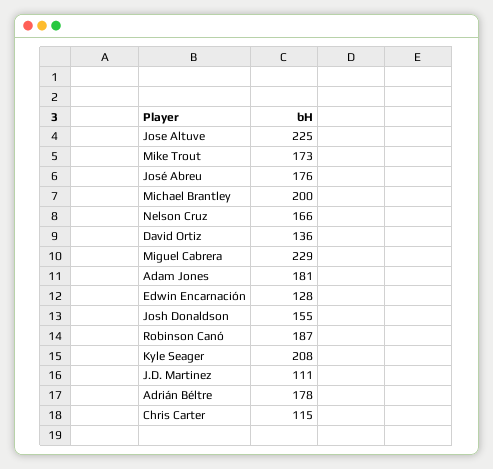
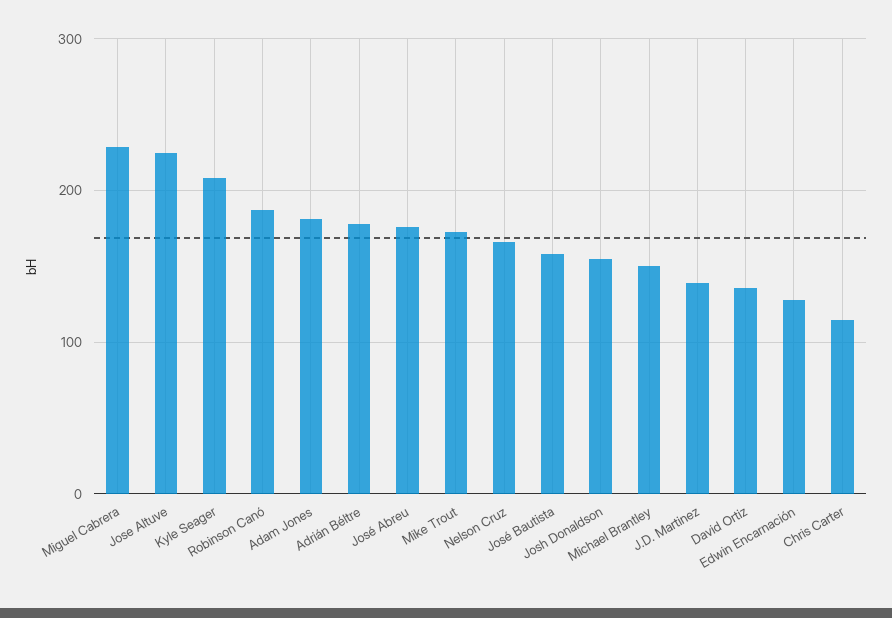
Michael Brantley: 200 -> 150
J.D. Martinez: 111 -> 140
José Bautista: none -> 160

